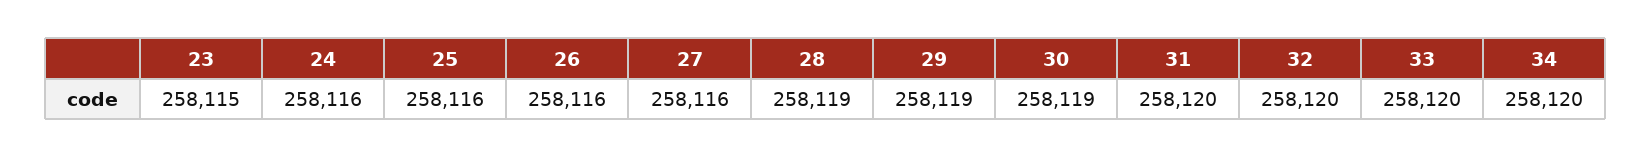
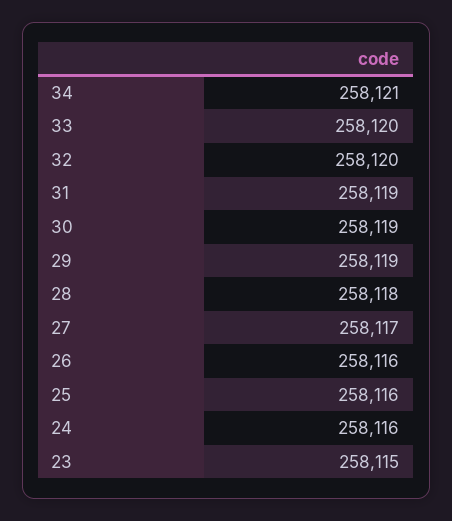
27: 258116 -> 258117
28: 258119 -> 258118
31: 258120 -> 258119
34: 258120 -> 258121

